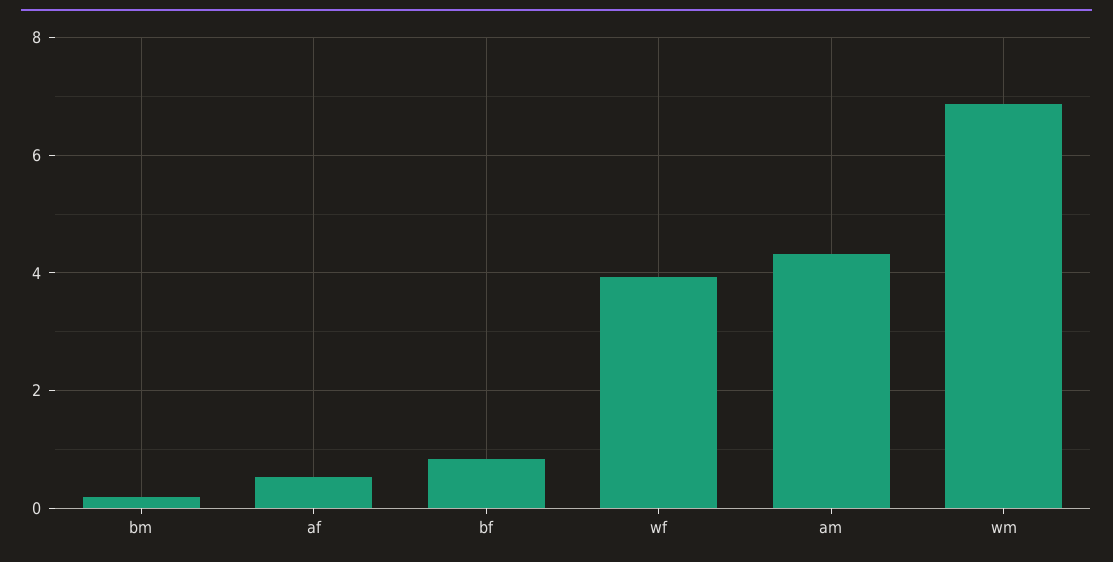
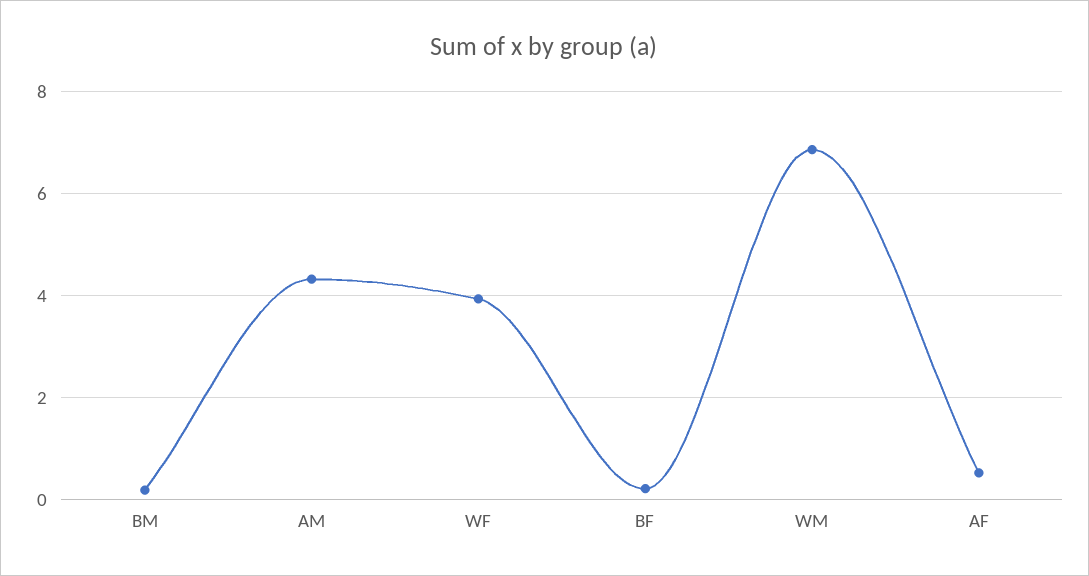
bf: 0.8 -> 0.2

